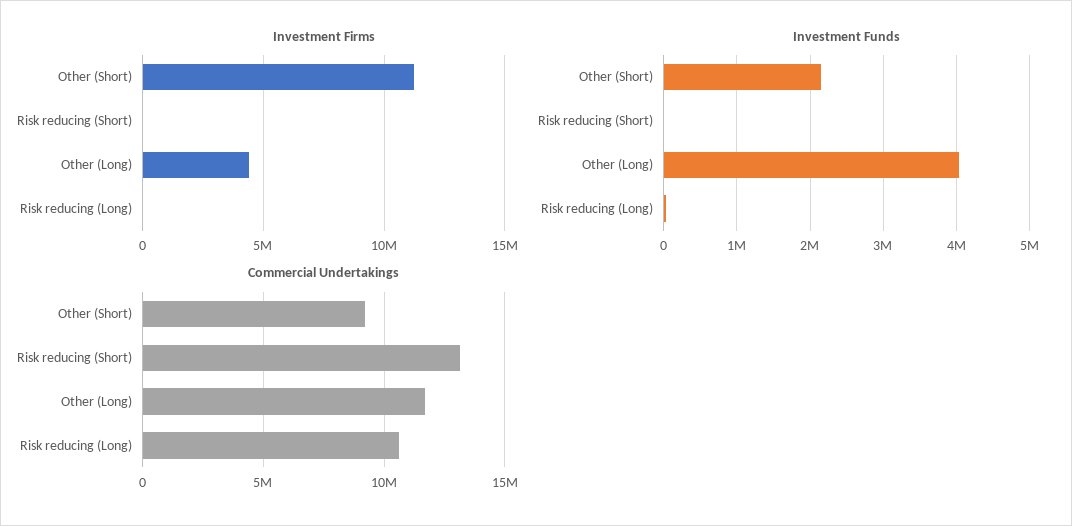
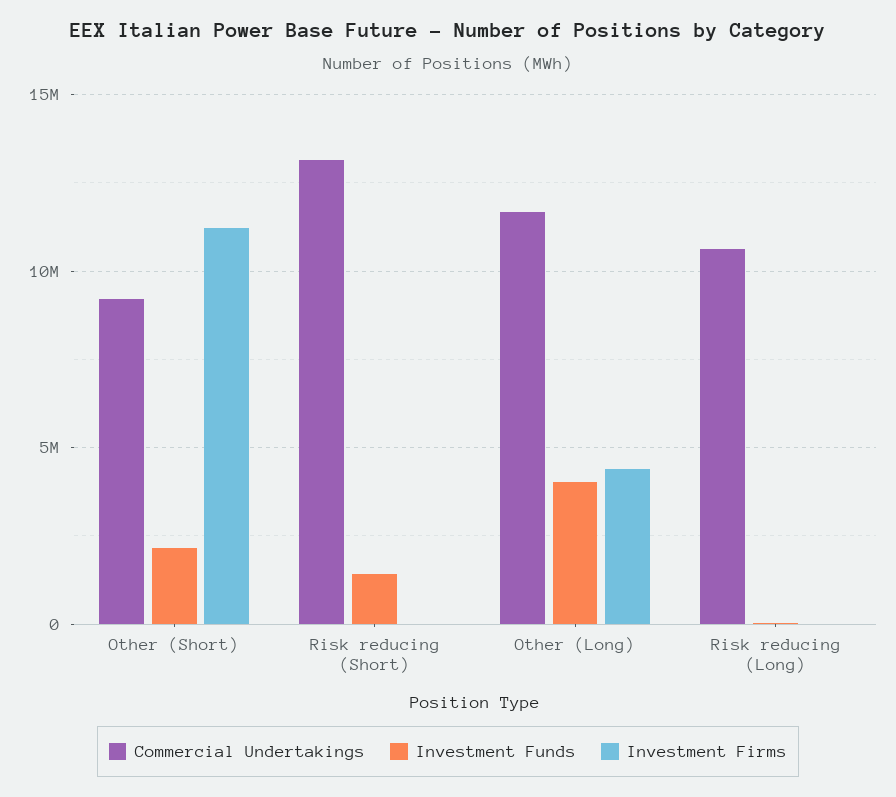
Investment Funds, Risk reducing (Short): 0 -> 1500000

